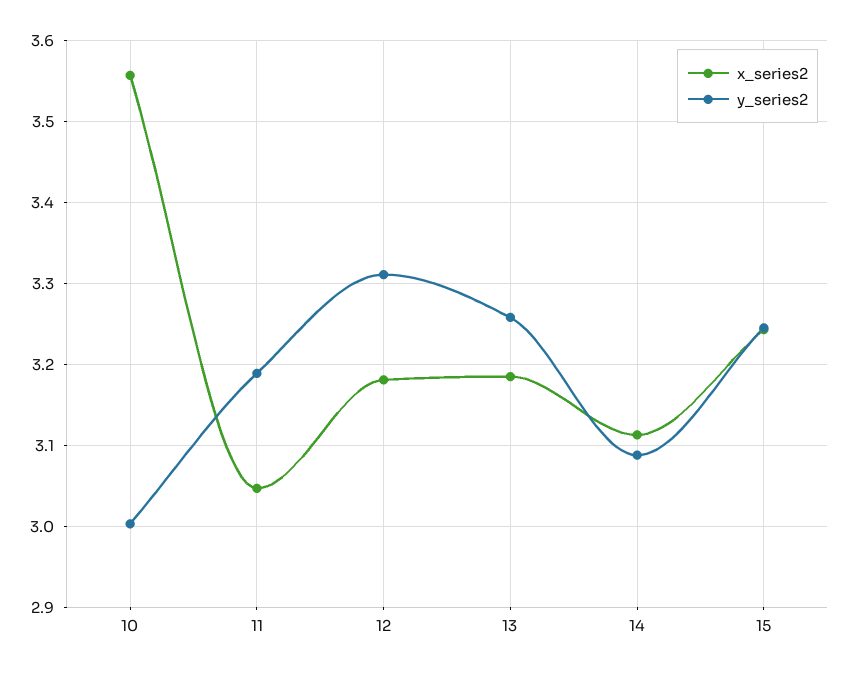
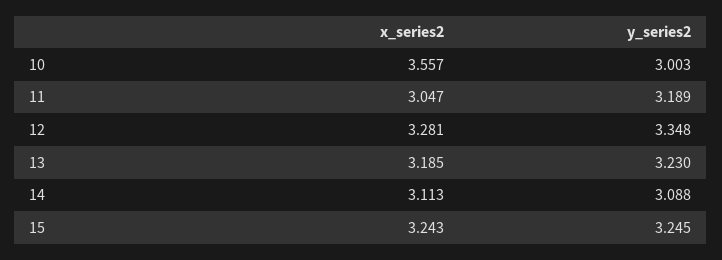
x_series2, 12: 3.18 -> 3.281
y_series2, 12: 3.31 -> 3.348
y_series2, 13: 3.26 -> 3.23

